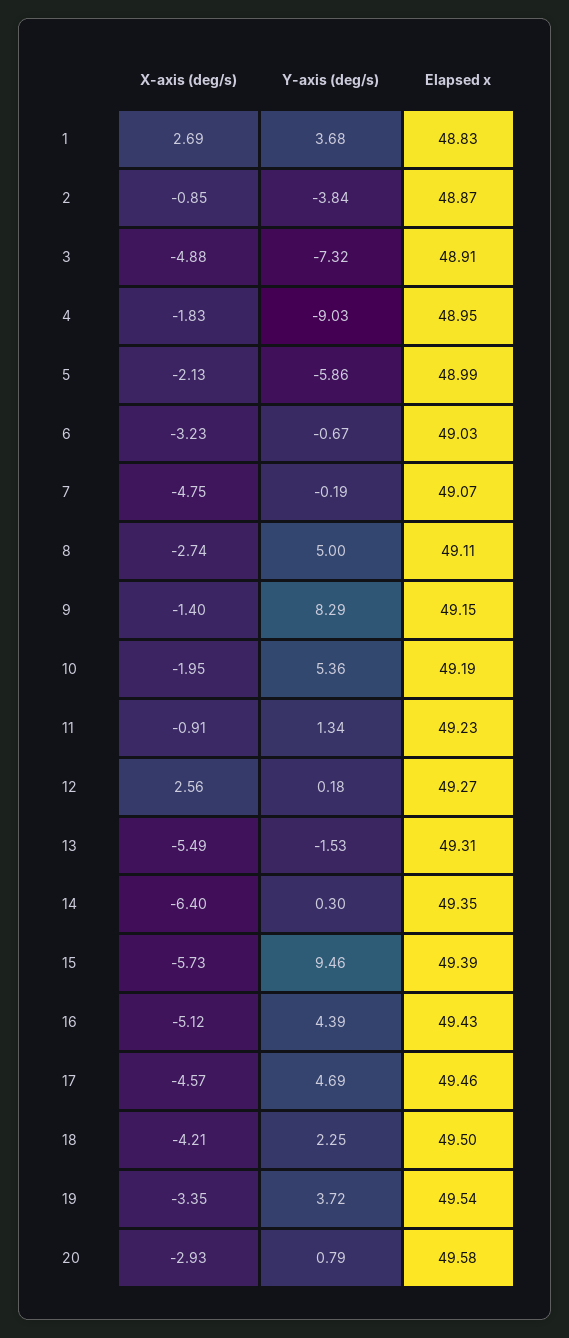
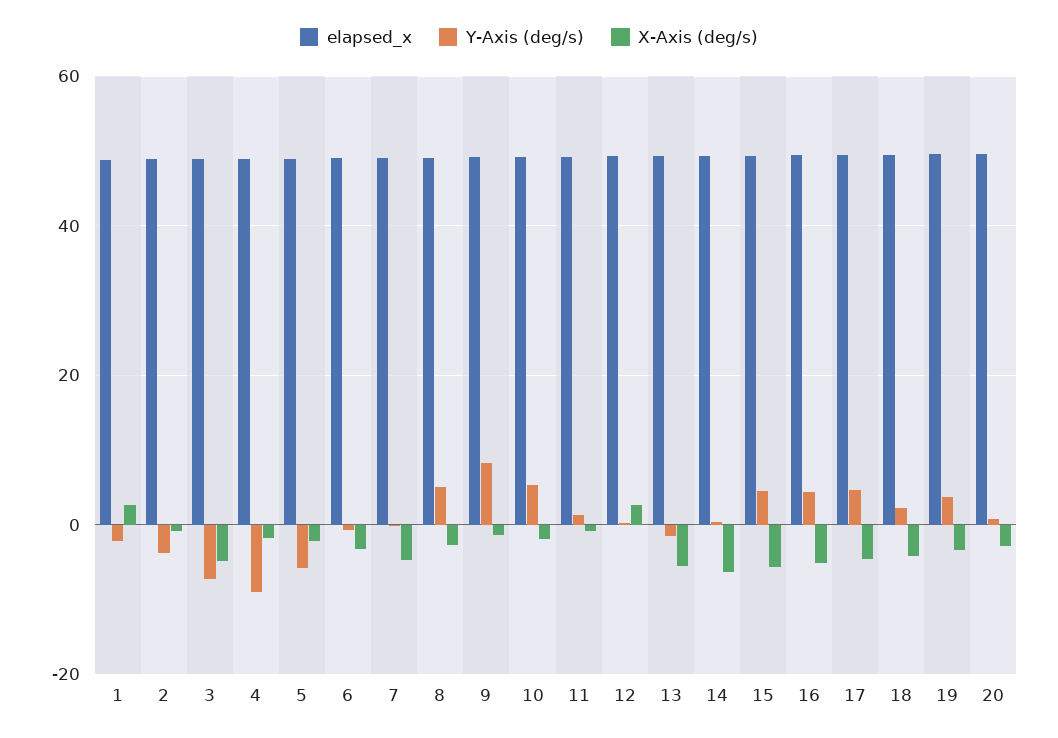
Y-axis (deg/s), 1: 3.68 -> -2
Y-axis (deg/s), 15: 9.46 -> 4

